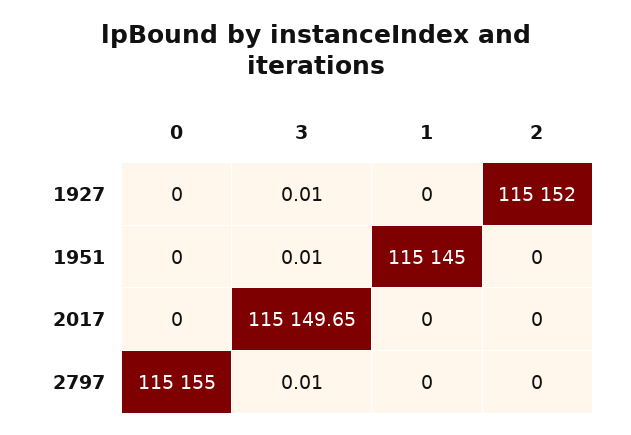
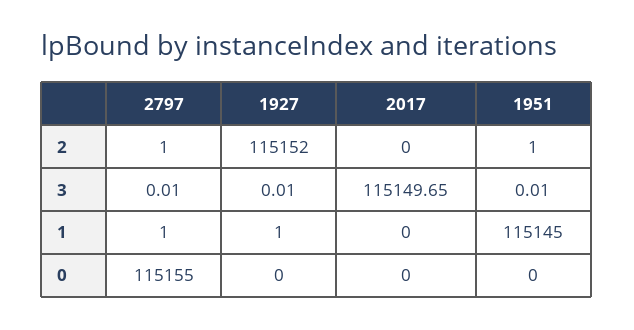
1, 1927: 0 -> 1
2, 1951: 0 -> 1
1, 2797: 0 -> 1
2, 2797: 0 -> 1

